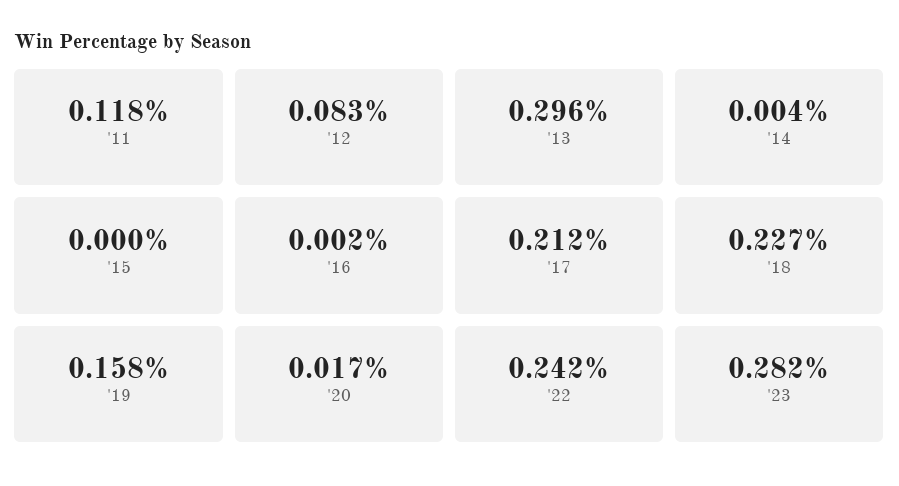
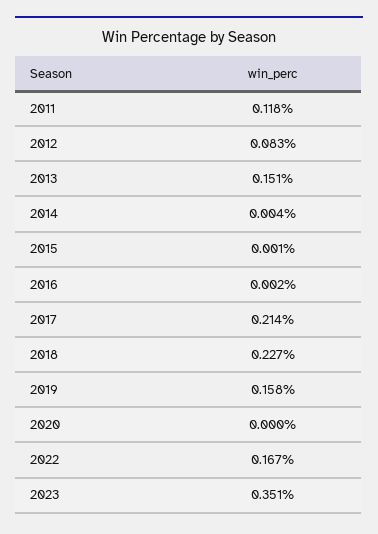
'13: 0.296 -> 0.151
'15: 0 -> 0.001
'17: 0.212 -> 0.214
'20: 0.017 -> 0
'22: 0.242 -> 0.167
'23: 0.282 -> 0.351

